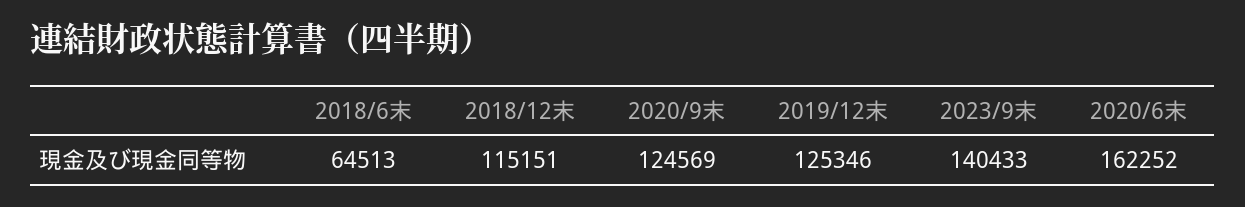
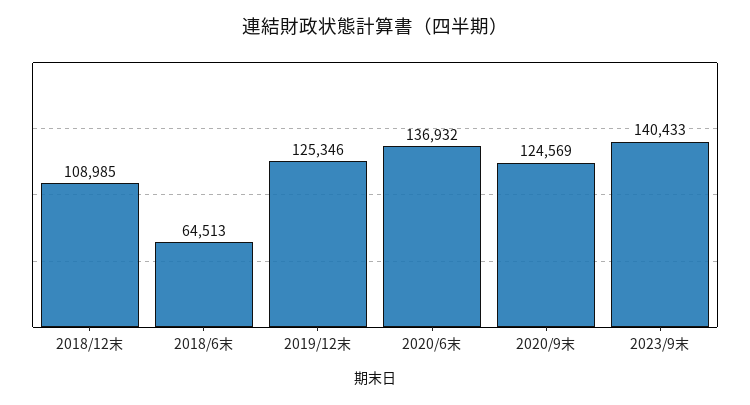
2018/12末: 115151 -> 108985
2020/6末: 162252 -> 136932

